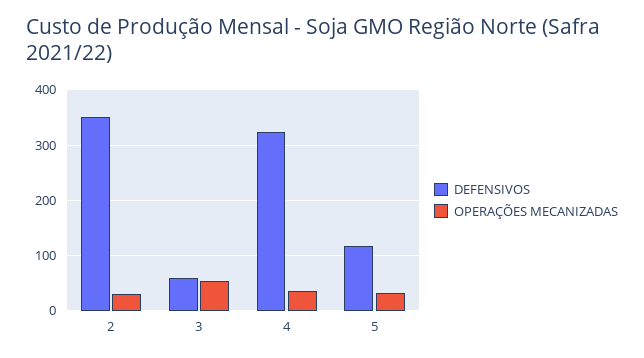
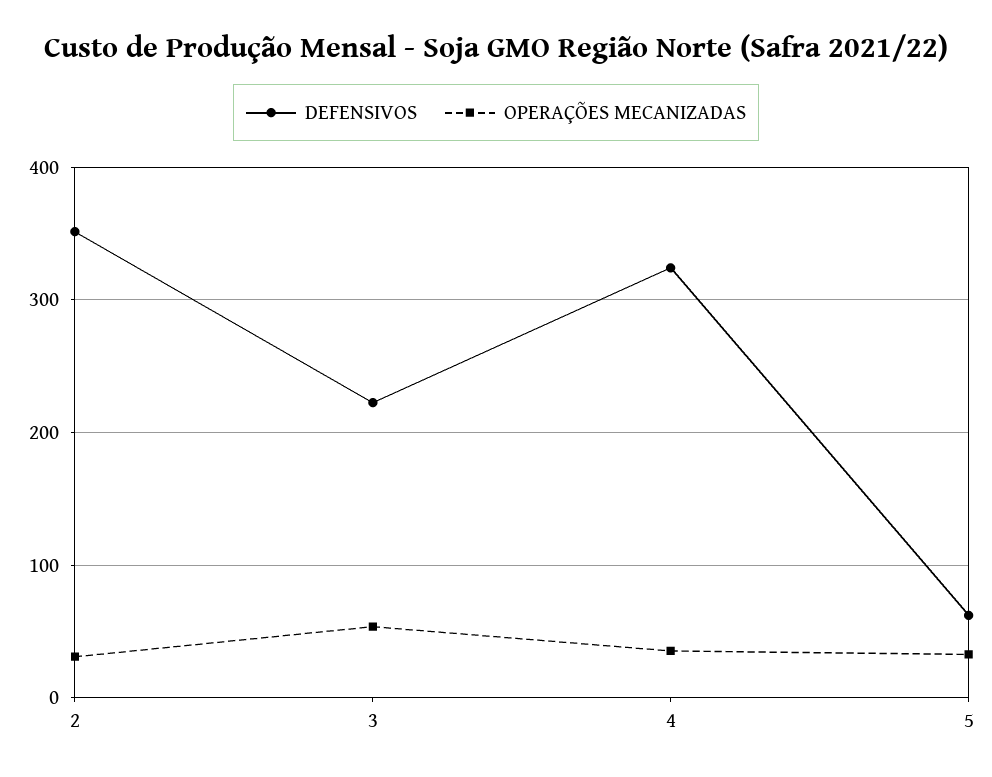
DEFENSIVOS, 3: 60 -> 220
DEFENSIVOS, 5: 120 -> 60

